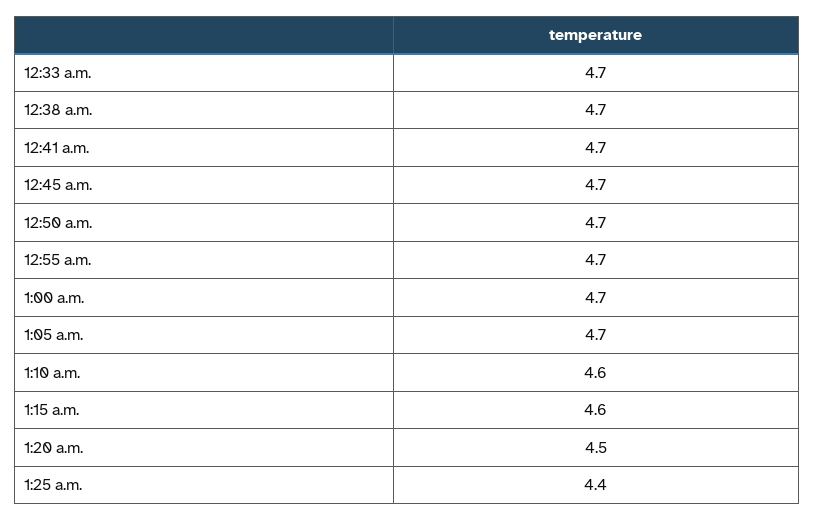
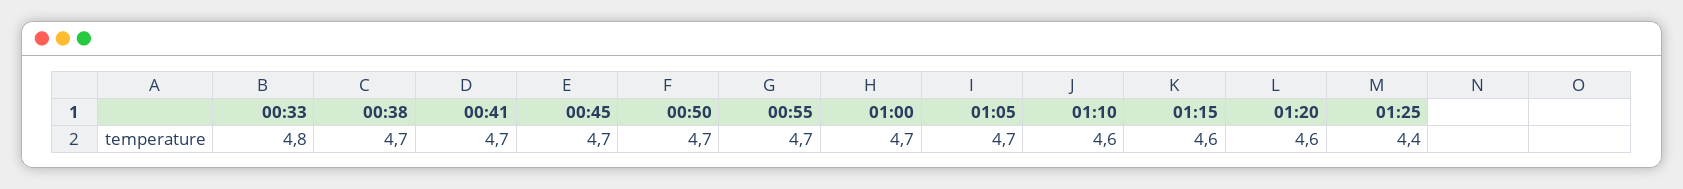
12:33 a.m.: 4.7 -> 4.8
1:20 a.m.: 4.5 -> 4.6

